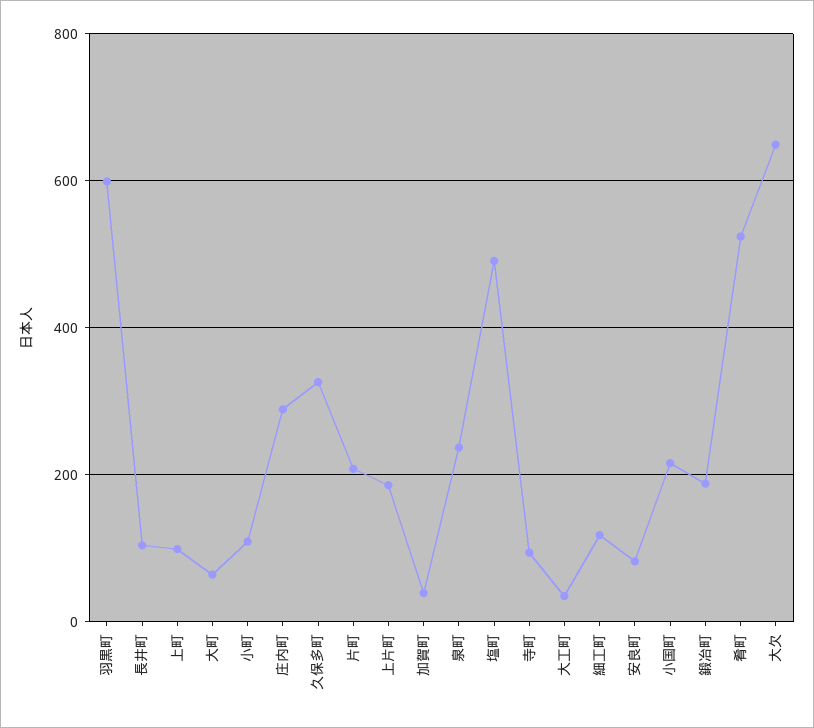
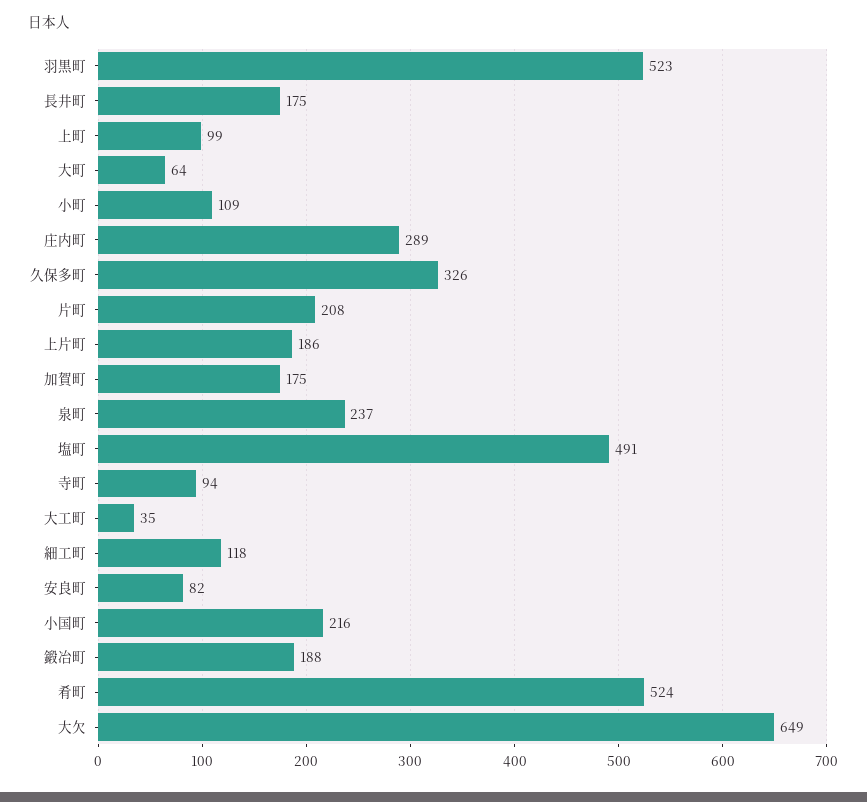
羽黒町: 600 -> 523
長井町: 100 -> 175
加賀町: 40 -> 175

